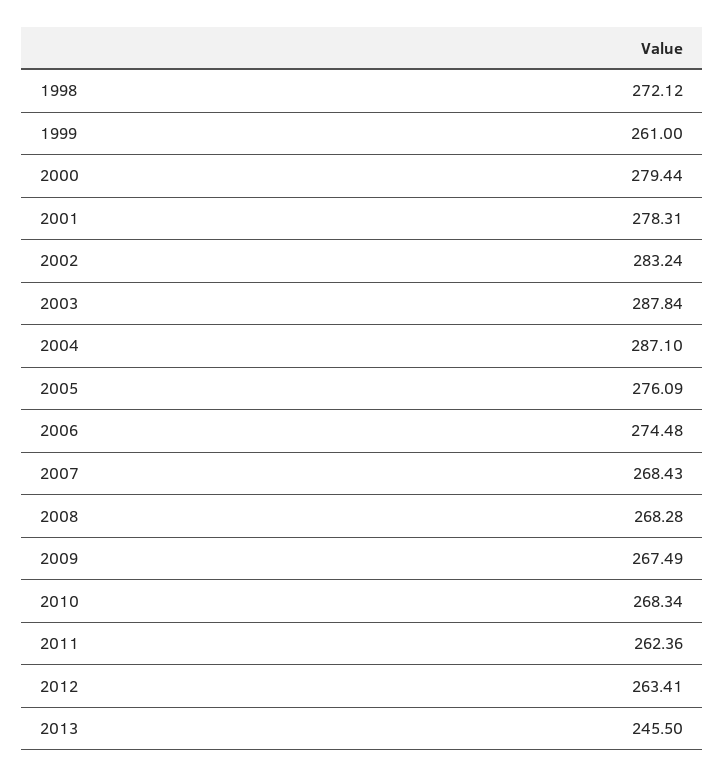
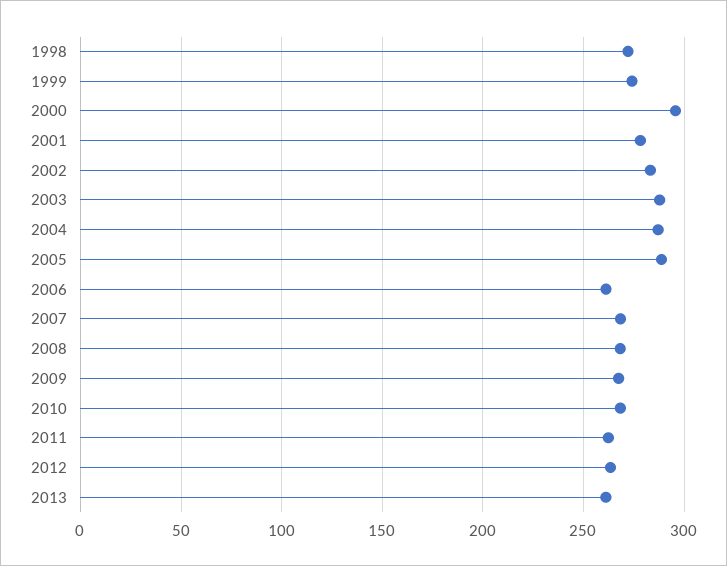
1999: 261 -> 275
2000: 279.44 -> 295
2005: 276.09 -> 290
2006: 274.48 -> 260
2013: 245.5 -> 260

